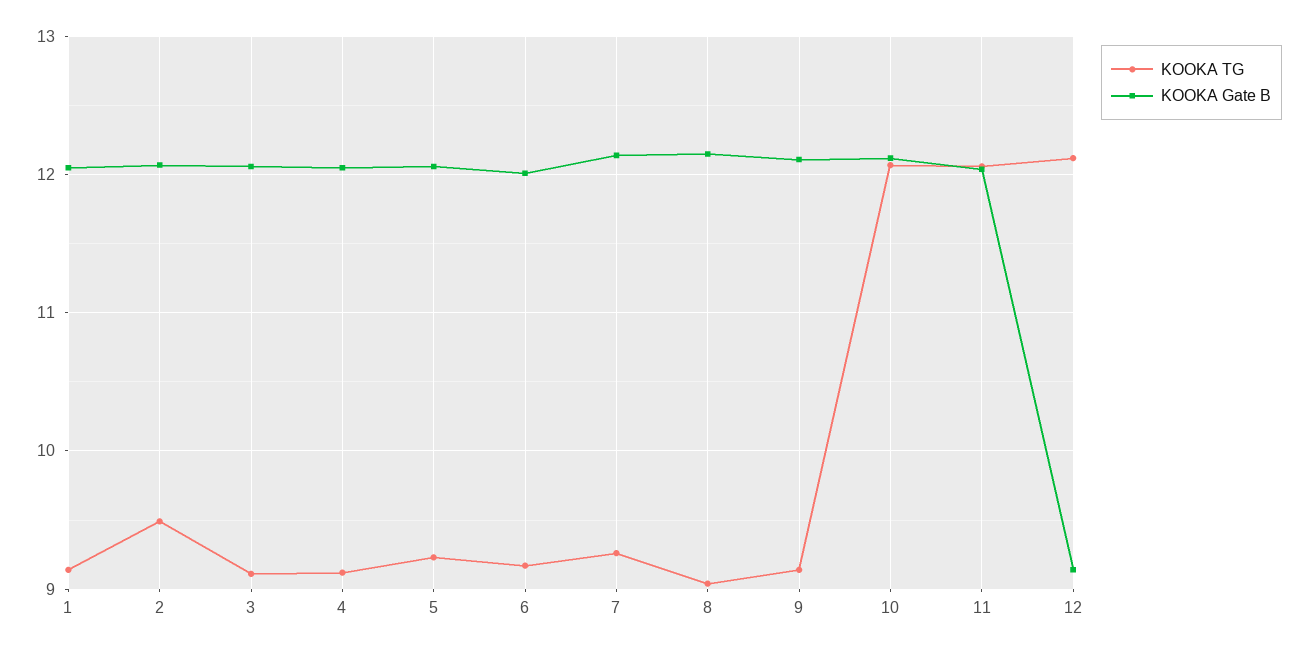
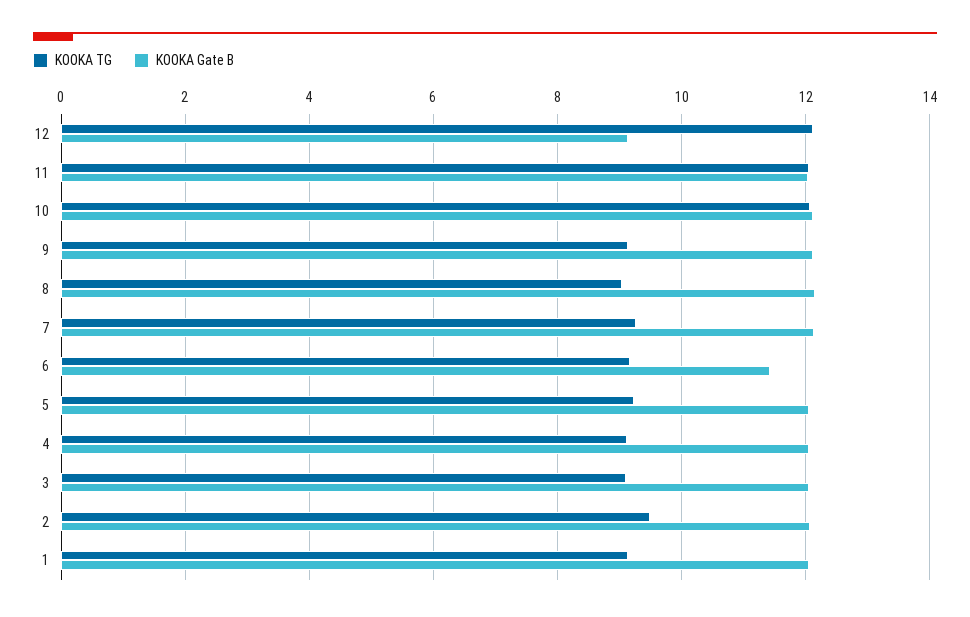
KOOKA Gate B, 6: 12 -> 11.4

